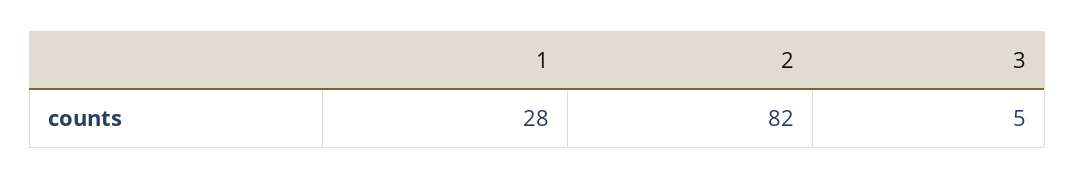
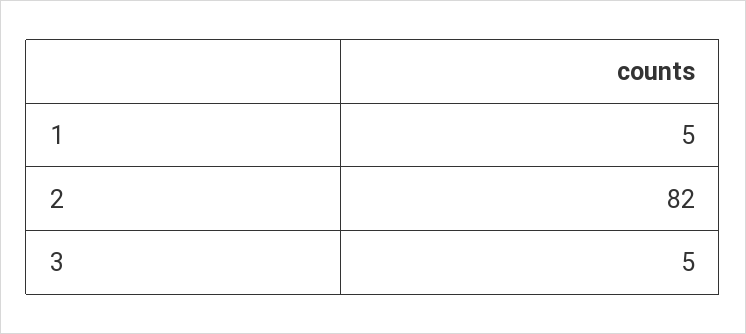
1: 28 -> 5

